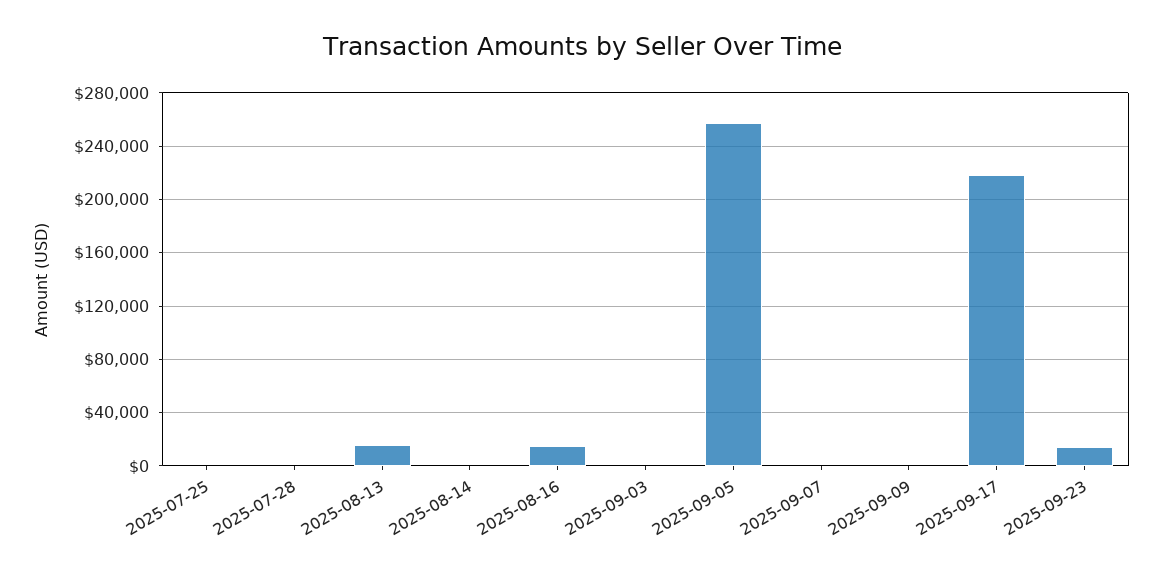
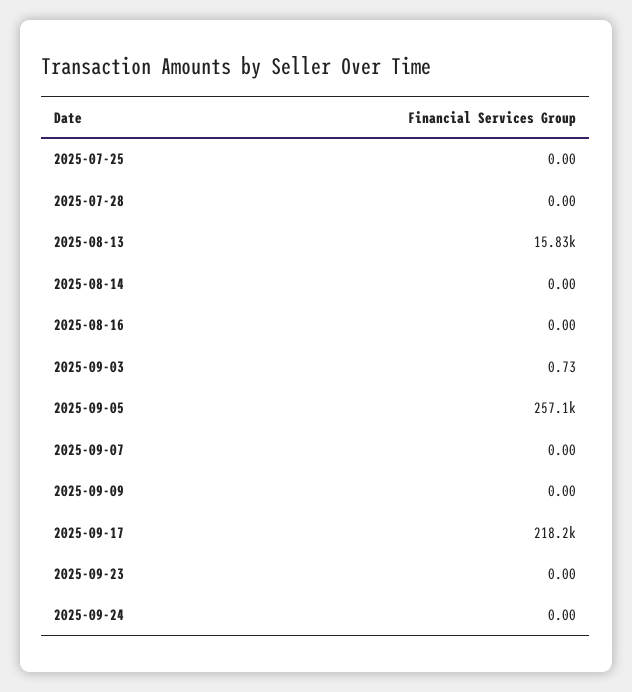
2025-08-16: 15000 -> 0
2025-09-23: 15000 -> 0
2025-09-24: none -> 0

